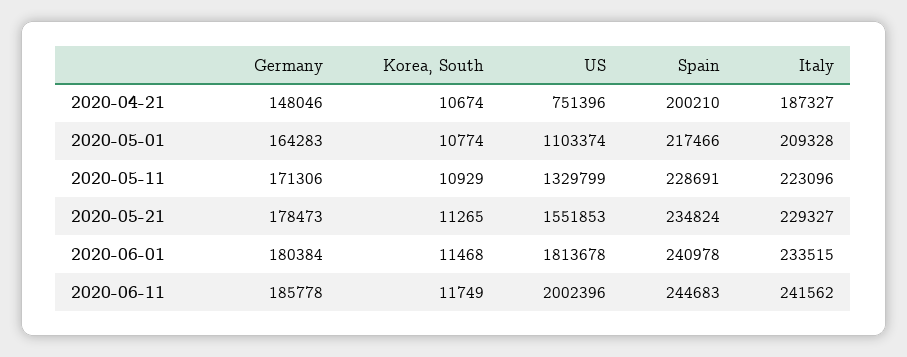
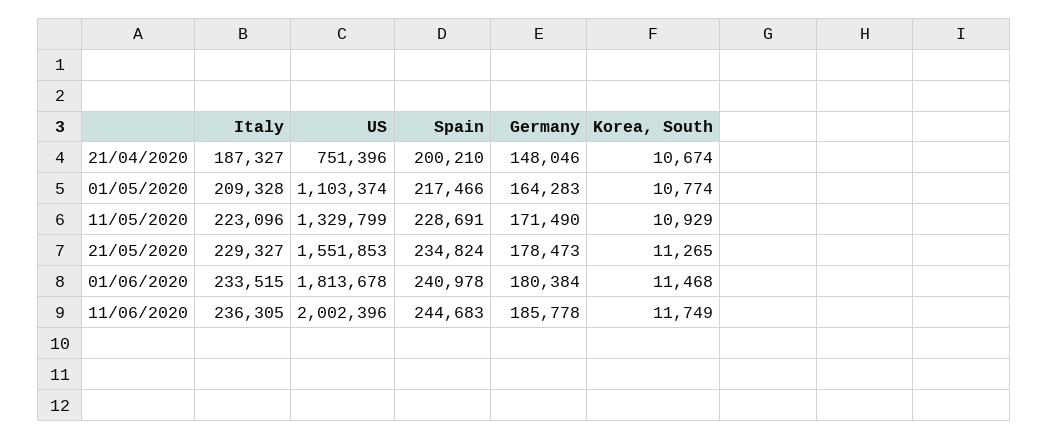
Germany, 2020-05-11: 171306 -> 171490
Italy, 2020-06-11: 241562 -> 236305

